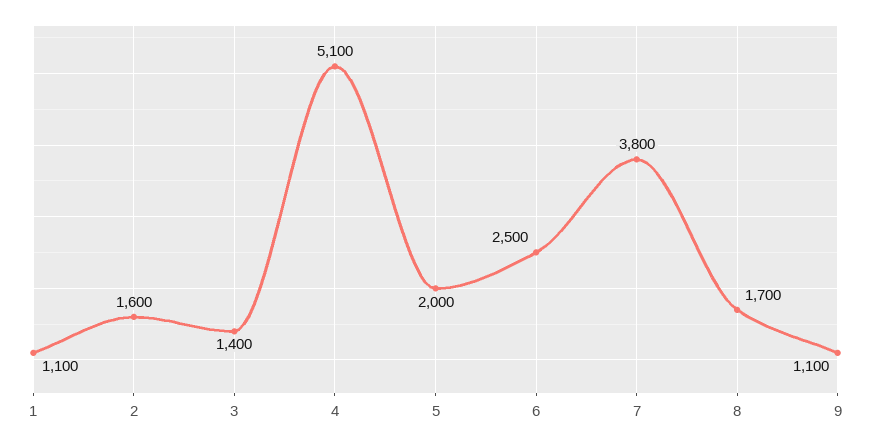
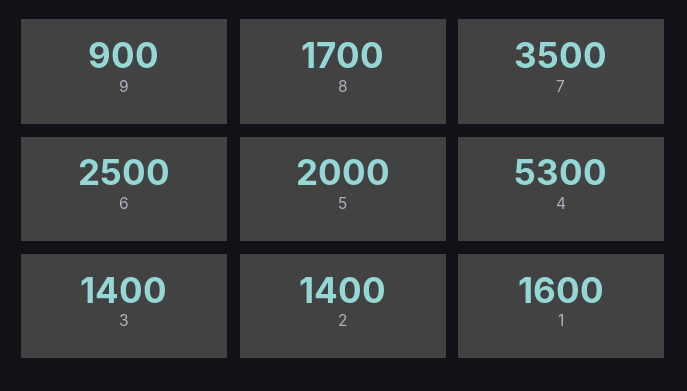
1: 1100 -> 1600
2: 1600 -> 1400
4: 5100 -> 5300
7: 3800 -> 3500
9: 1100 -> 900

